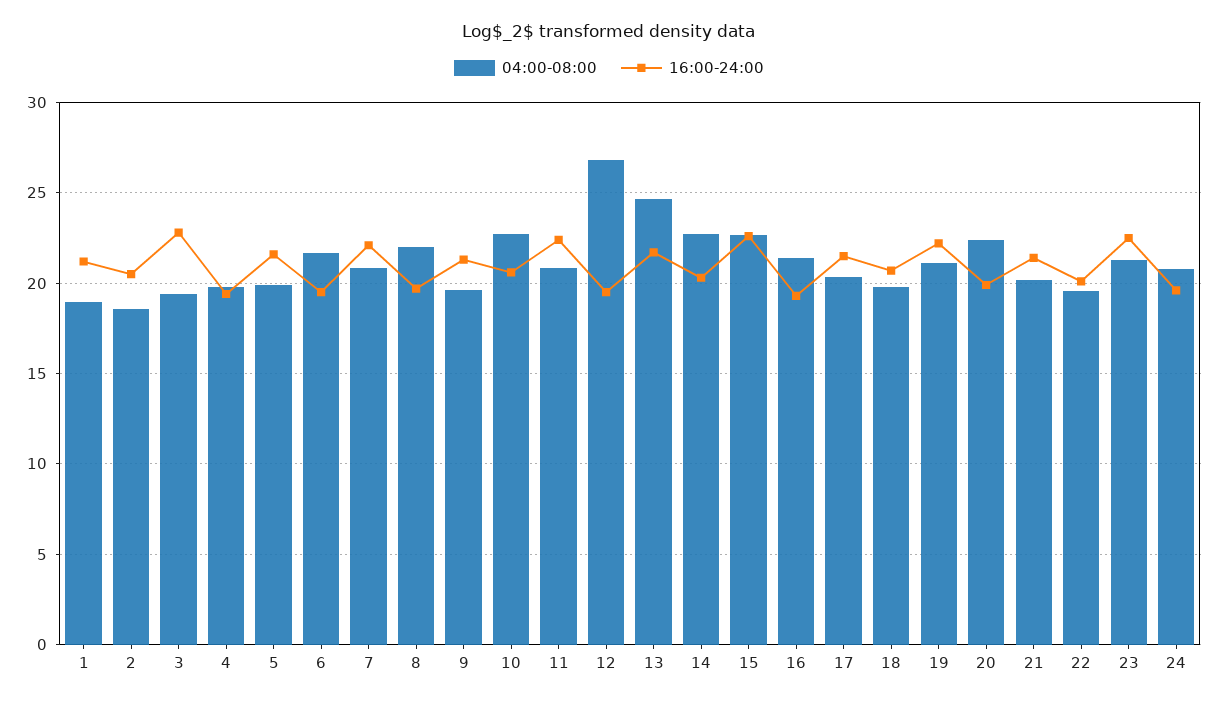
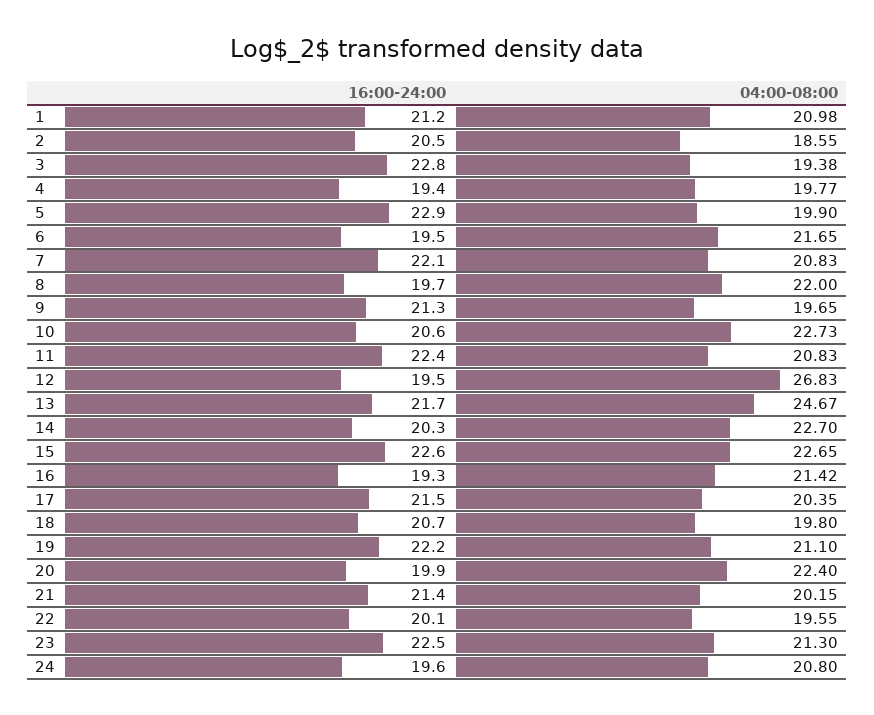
04:00-08:00, 1: 19 -> 20.98
16:00-24:00, 5: 21.5 -> 22.9

